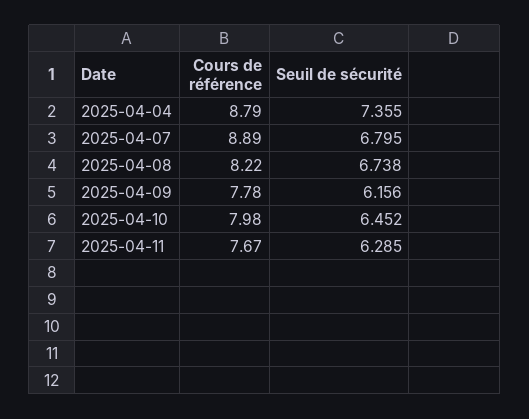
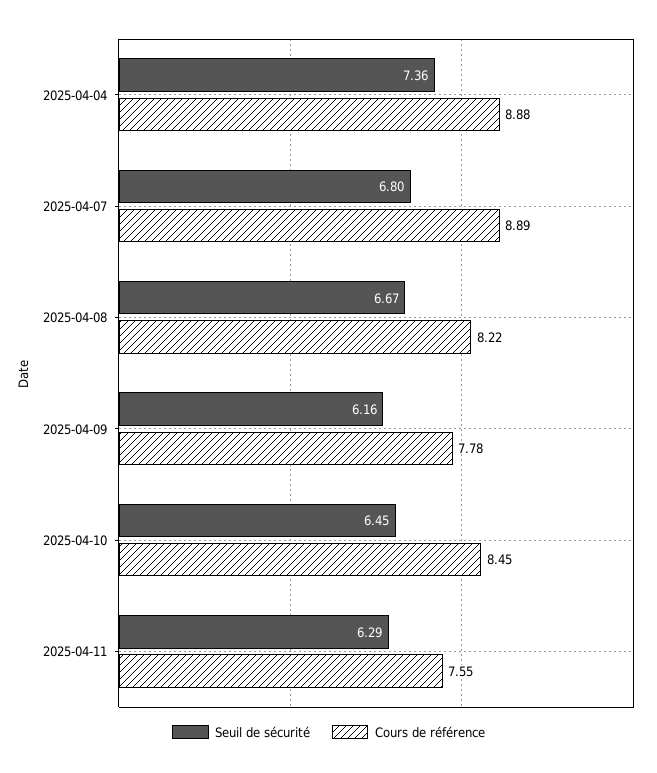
Cours de référence, 2025-04-04: 8.79 -> 8.88
Seuil de sécurité, 2025-04-08: 6.738 -> 6.67
Cours de référence, 2025-04-10: 7.98 -> 8.45
Cours de référence, 2025-04-11: 7.67 -> 7.55

